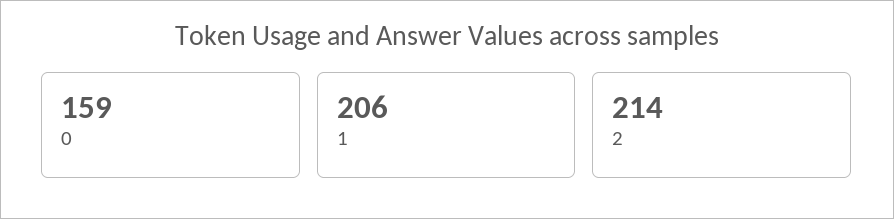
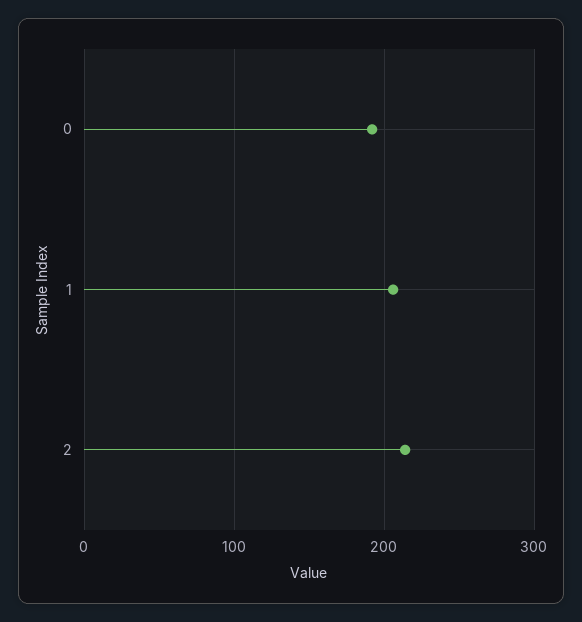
0: 159 -> 190

